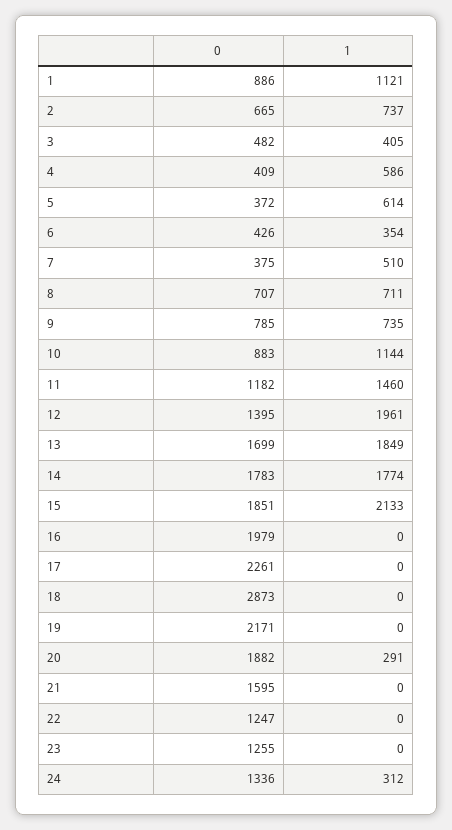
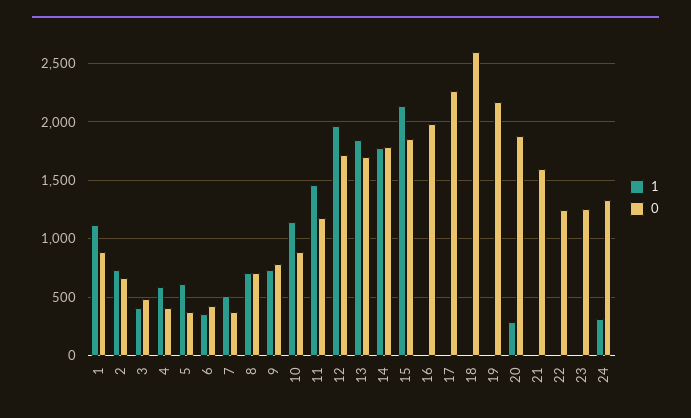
0, 12: 1395 -> 1700
0, 18: 2873 -> 2600

